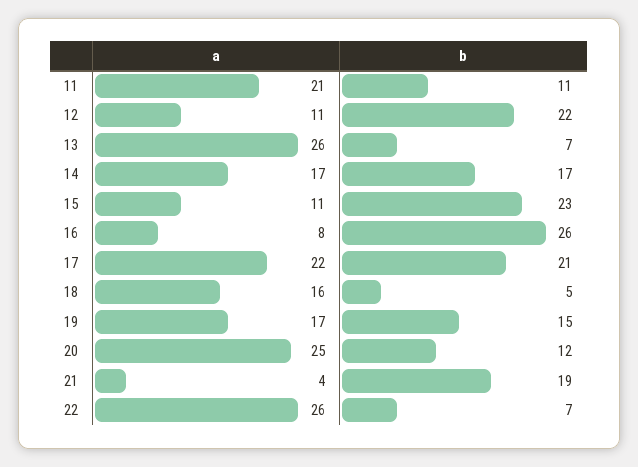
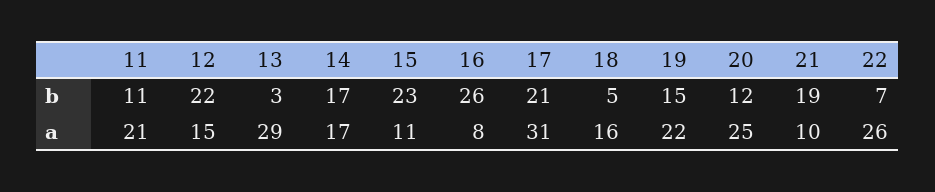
a, 12: 11 -> 15
a, 13: 26 -> 29
b, 13: 7 -> 3
a, 17: 22 -> 31
a, 19: 17 -> 22
a, 21: 4 -> 10

